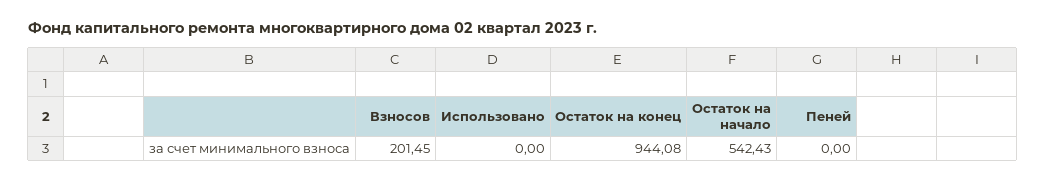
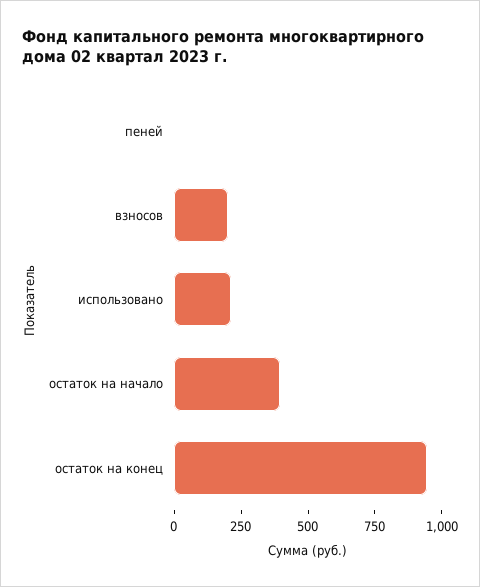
Использовано: 0 -> 200
Остаток на начало: 542.43 -> 400

